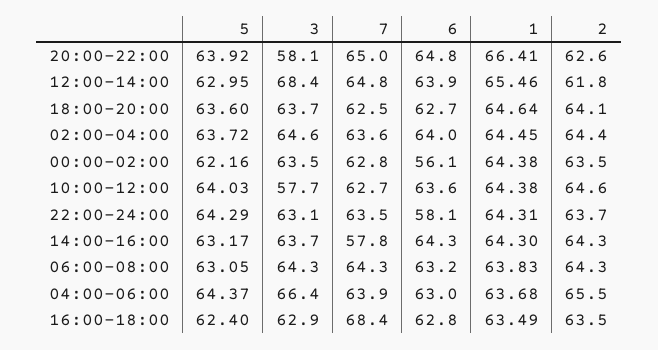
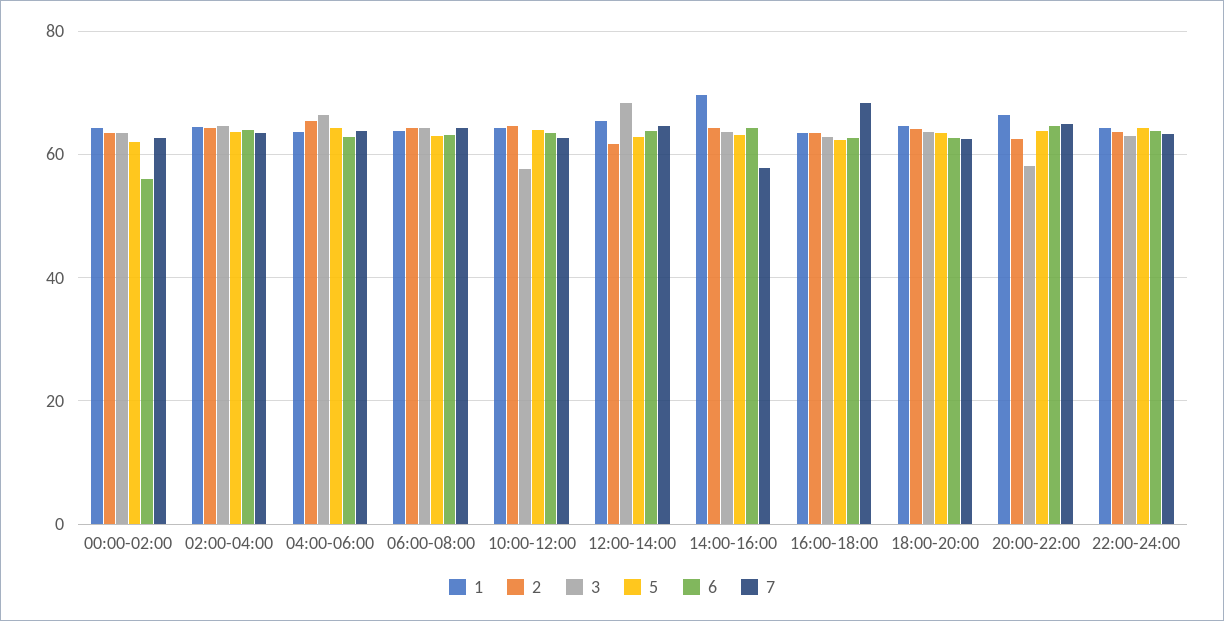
6, 22:00-24:00: 58.1 -> 64
1, 14:00-16:00: 64.3 -> 70

